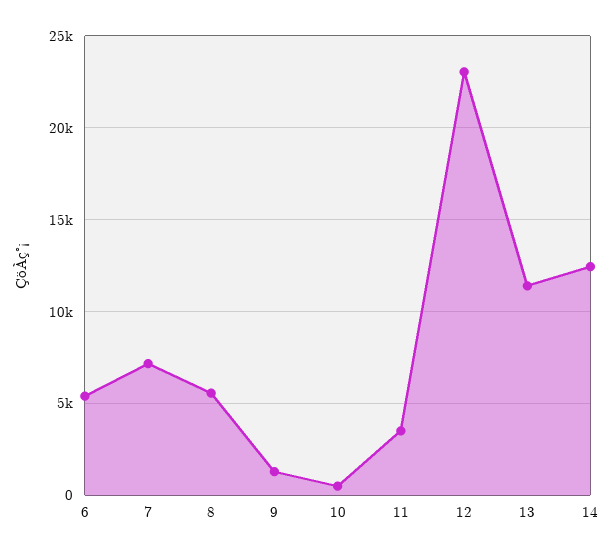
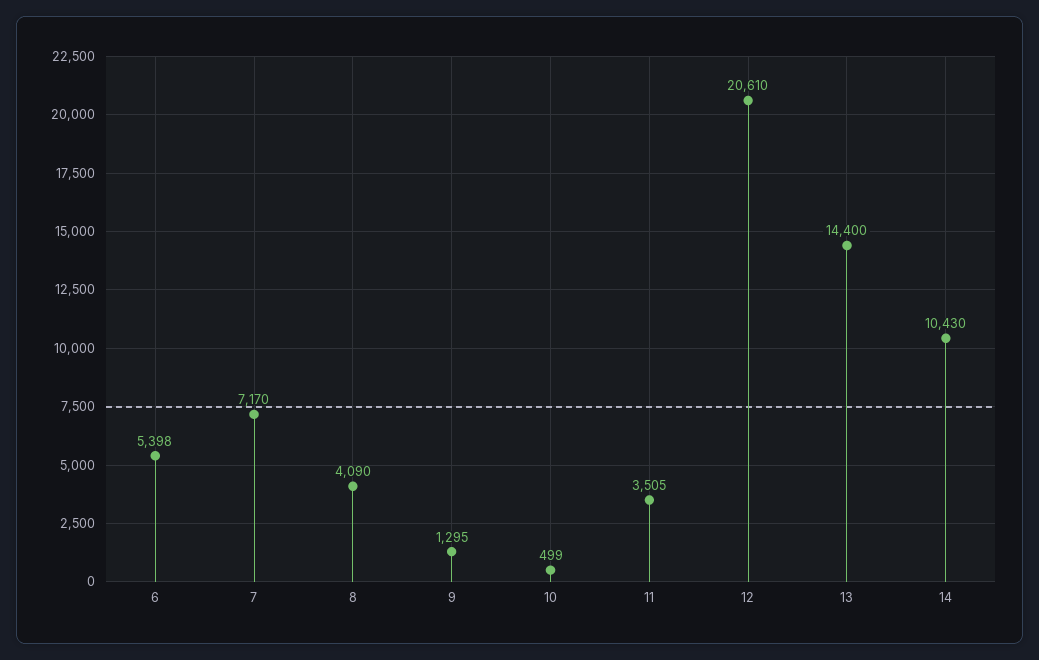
8: 5500 -> 4090
12: 23000 -> 20610
13: 11500 -> 14400
14: 12500 -> 10430

